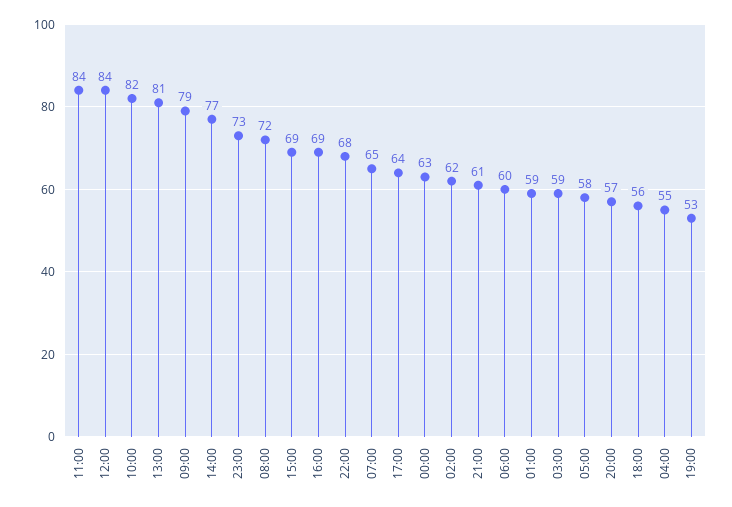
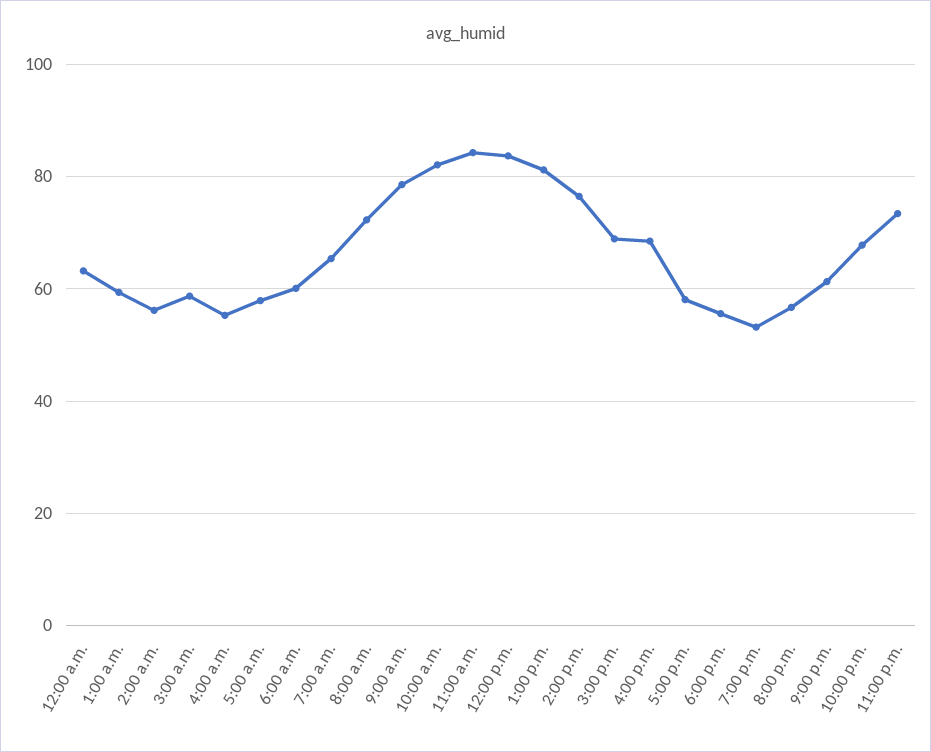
17:00: 64 -> 58
02:00: 62 -> 56

